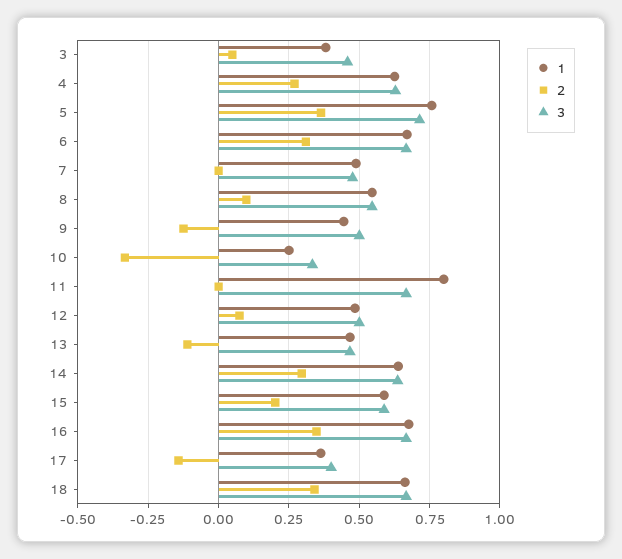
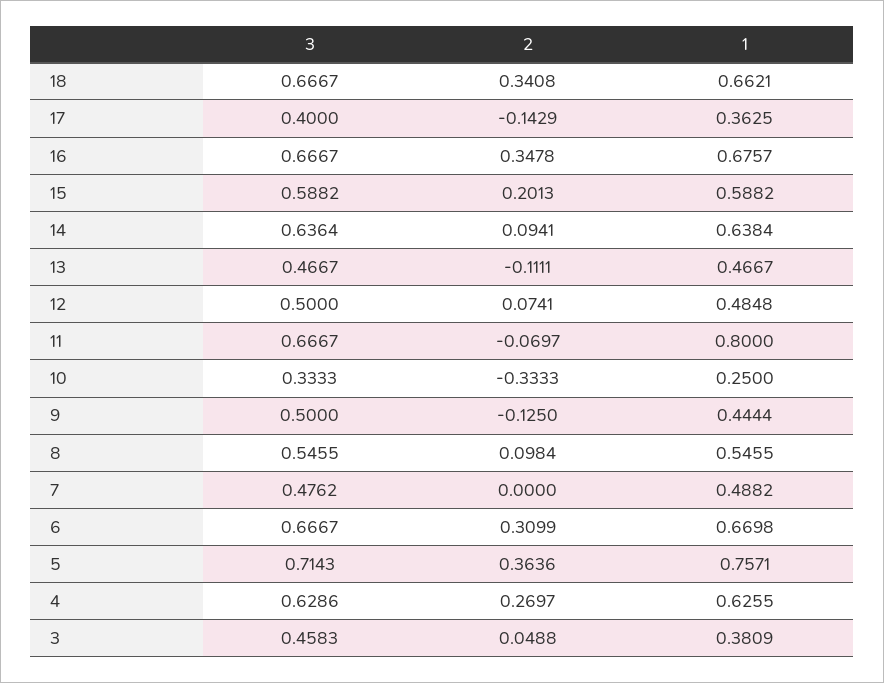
2, 11: 0 -> -0.0697
2, 14: 0.3 -> 0.0941

